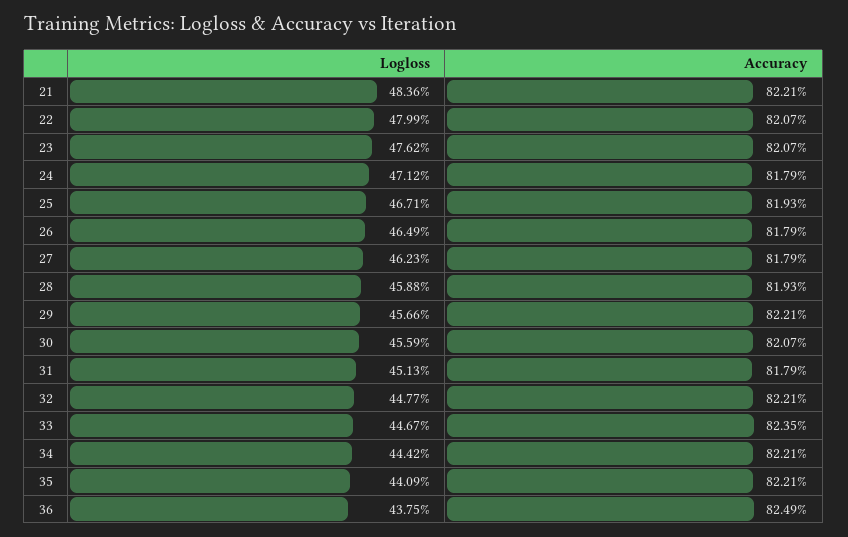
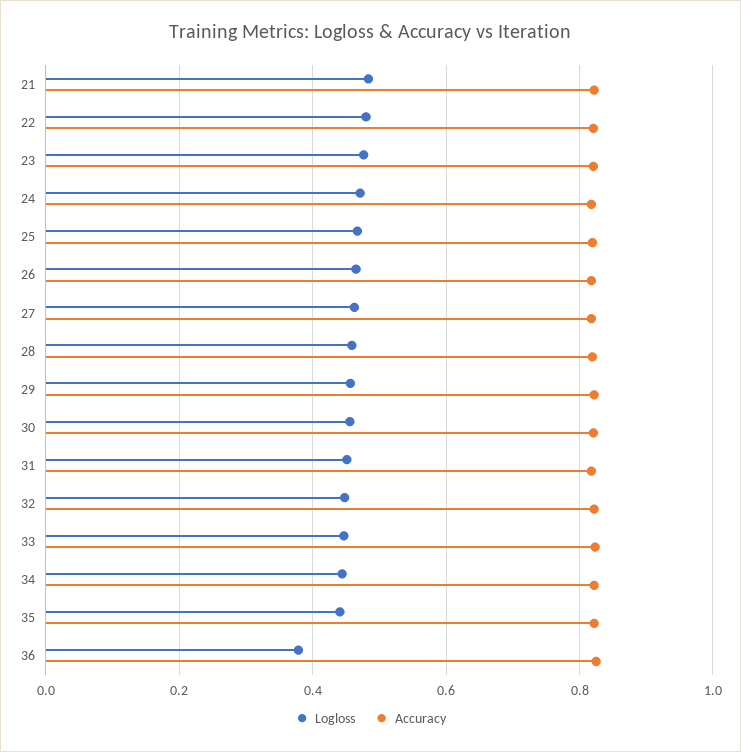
Logloss, 36: 0.4375 -> 0.38

